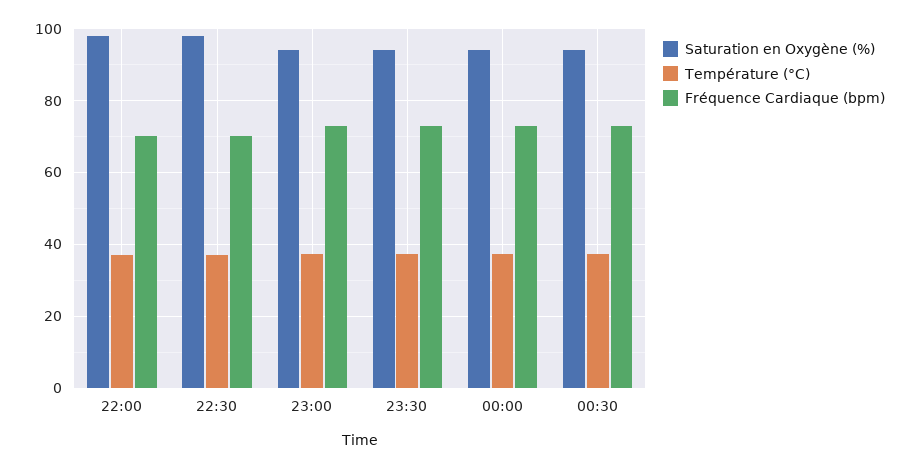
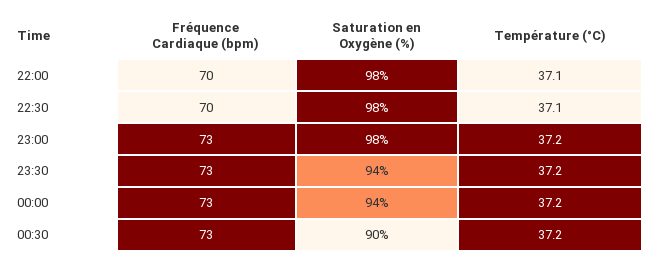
Saturation en Oxygène (%), 23:00: 94 -> 98
Saturation en Oxygène (%), 00:30: 94 -> 90

